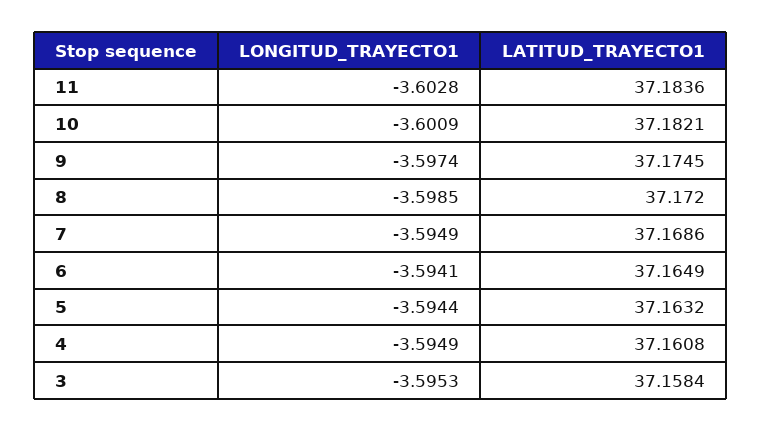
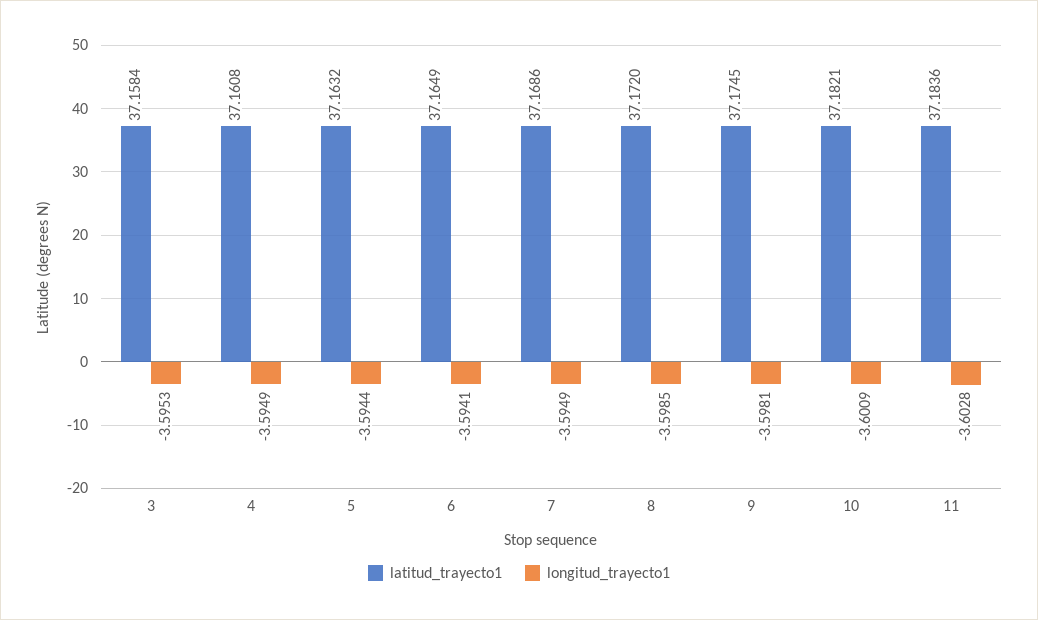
LONGITUD_TRAYECTO1, 9: -3.5974 -> -3.5981

